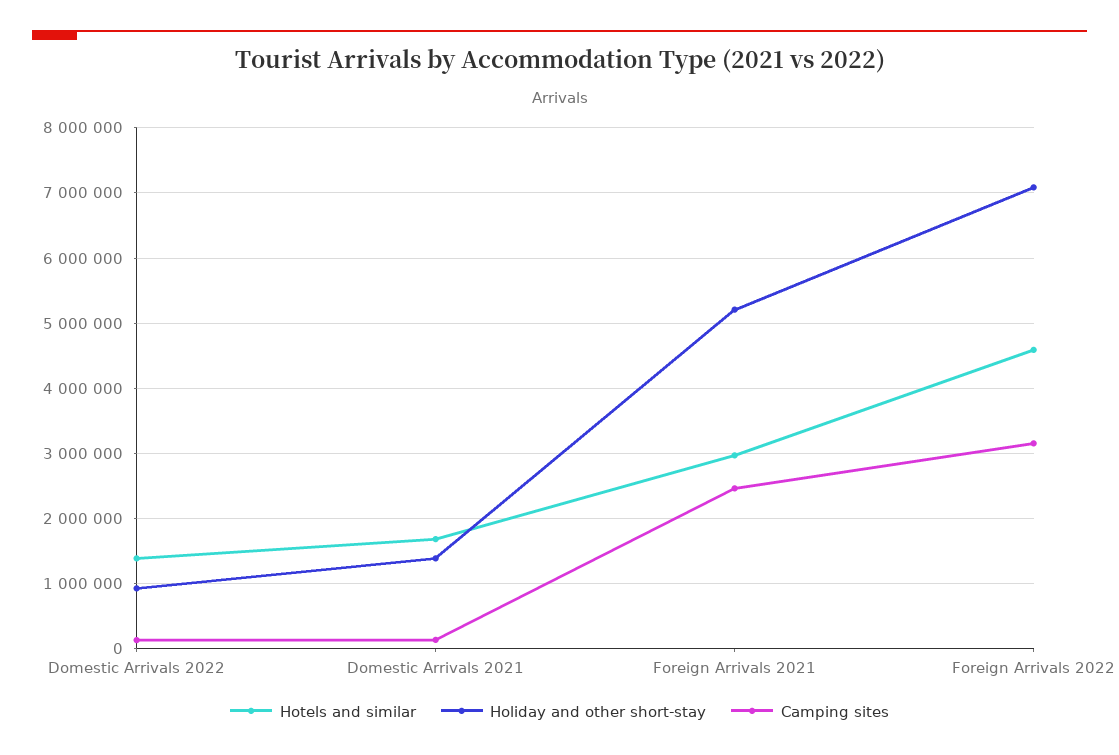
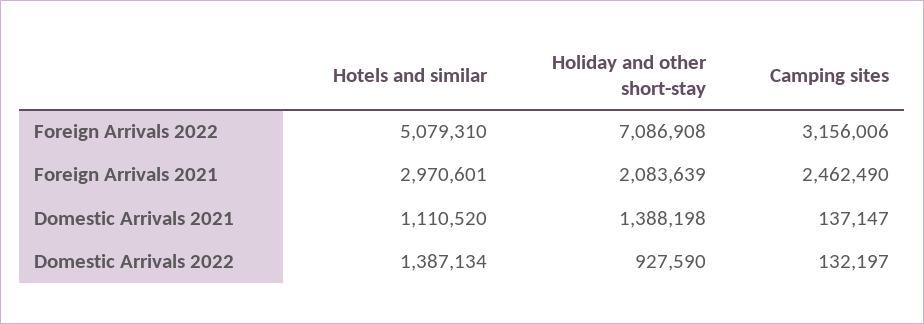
Hotels and similar, Domestic Arrivals 2021: 1700000 -> 1110520
Holiday and other short-stay, Foreign Arrivals 2021: 5200000 -> 2083639
Hotels and similar, Foreign Arrivals 2022: 4600000 -> 5079310

